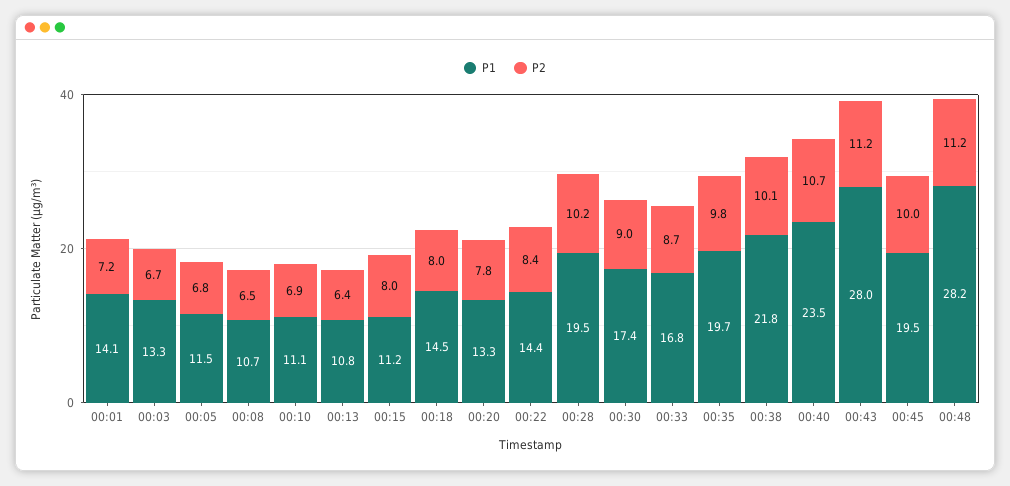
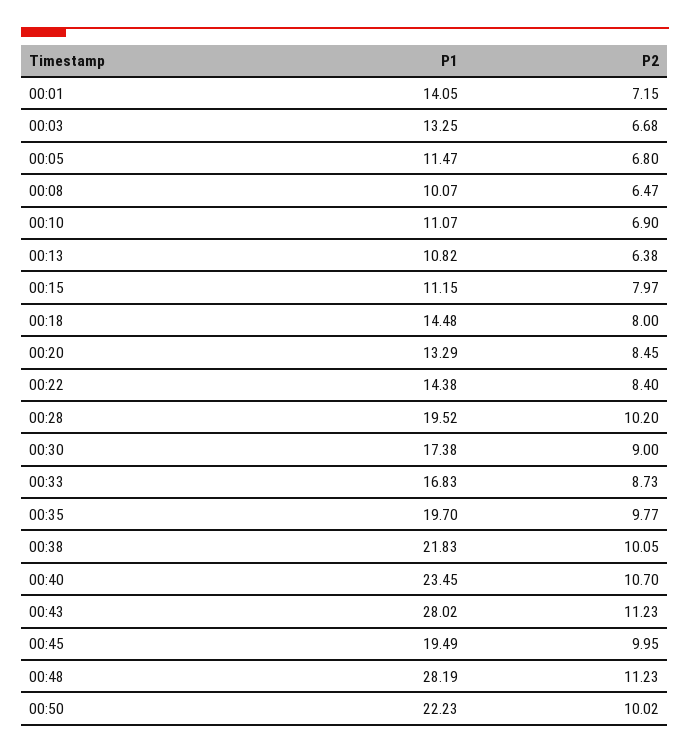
P1, 00:08: 10.7 -> 10.07
P2, 00:20: 7.8 -> 8.45
P1, 00:50: none -> 22.23
P2, 00:50: none -> 10.02

